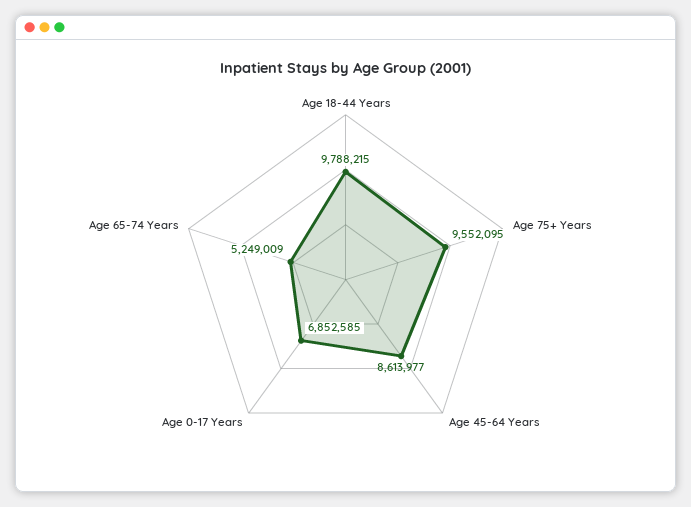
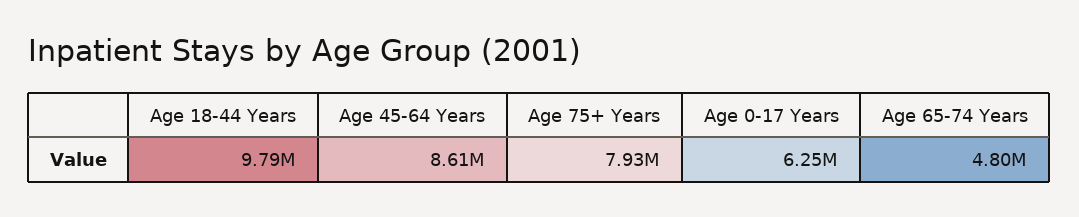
Age 75+ Years: 9552095 -> 7930000
Age 0-17 Years: 6852585 -> 6250000
Age 65-74 Years: 5249009 -> 4800000

